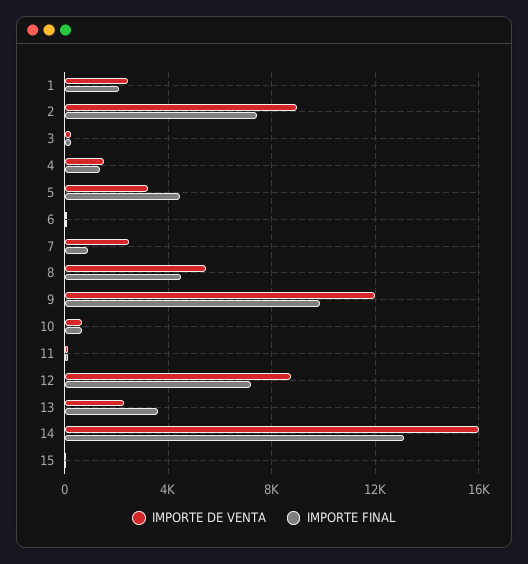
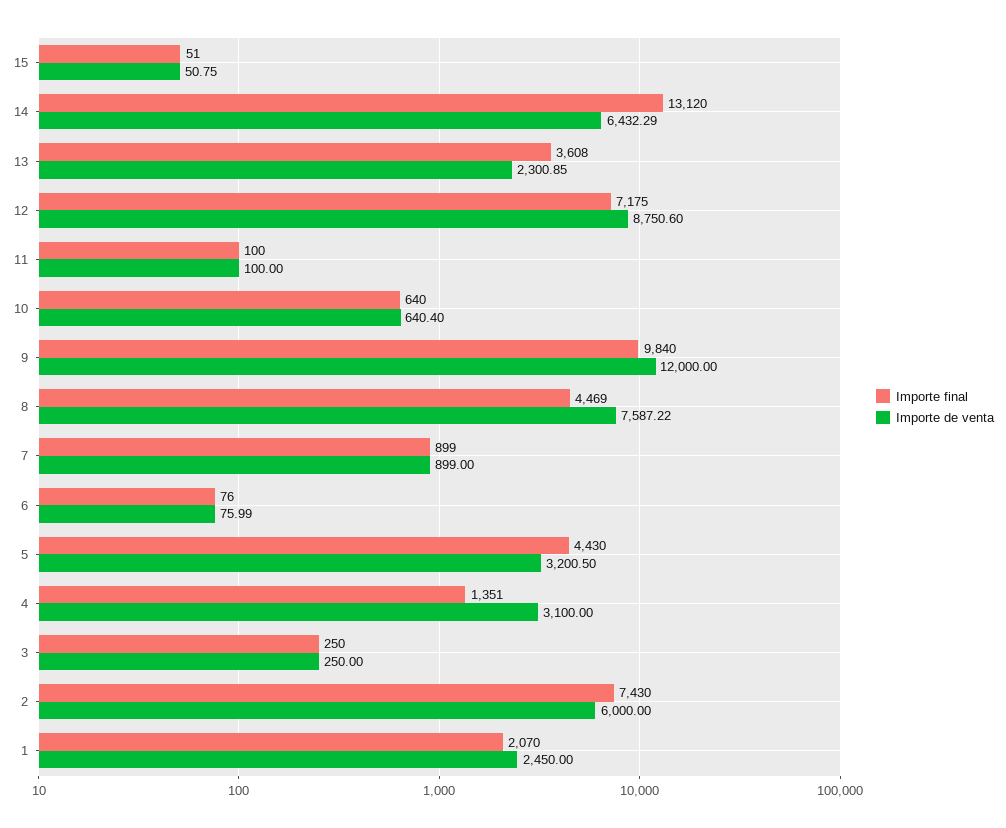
IMPORTE DE VENTA, 2: 9000 -> 6000
IMPORTE DE VENTA, 4: 1500 -> 3100
IMPORTE DE VENTA, 7: 2500 -> 899
IMPORTE DE VENTA, 8: 5500 -> 7587.22
IMPORTE DE VENTA, 14: 16000 -> 6432.29

